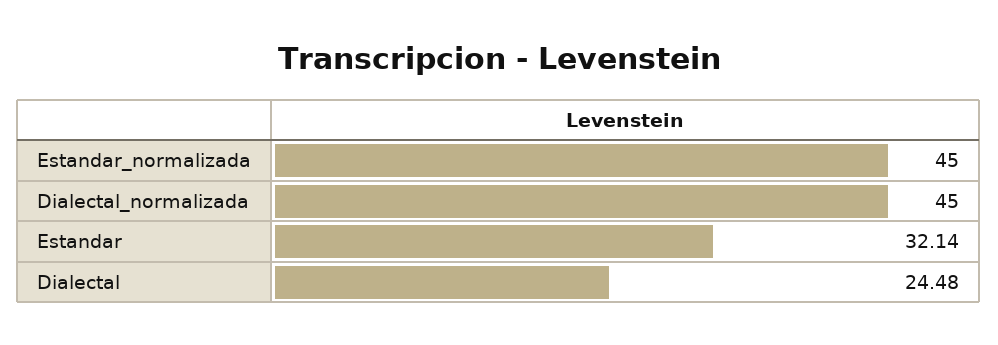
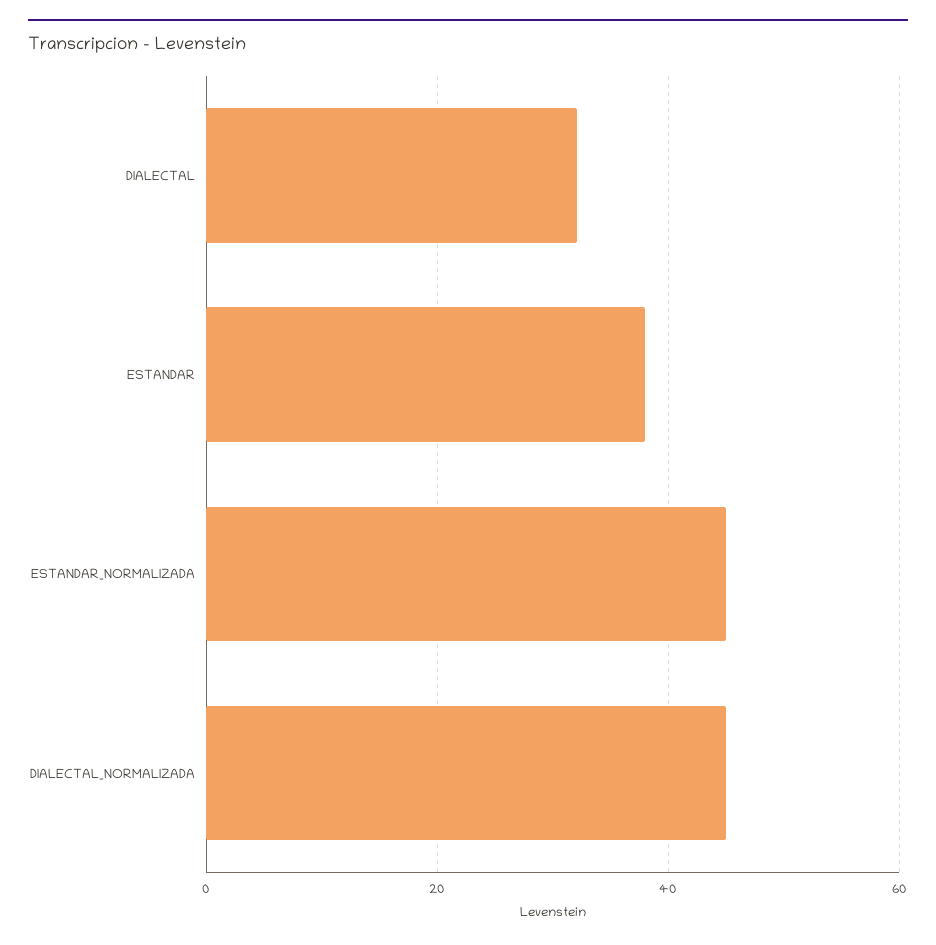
Estandar: 32.14 -> 38
Dialectal: 24.48 -> 32

